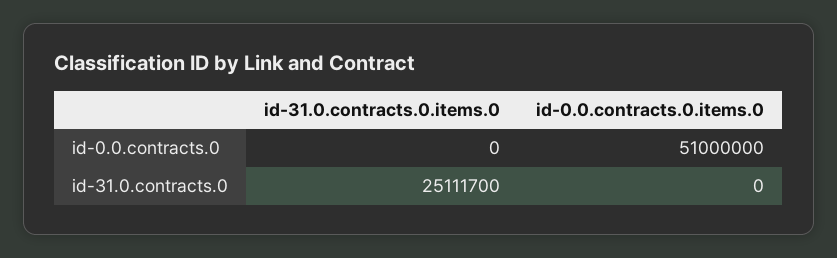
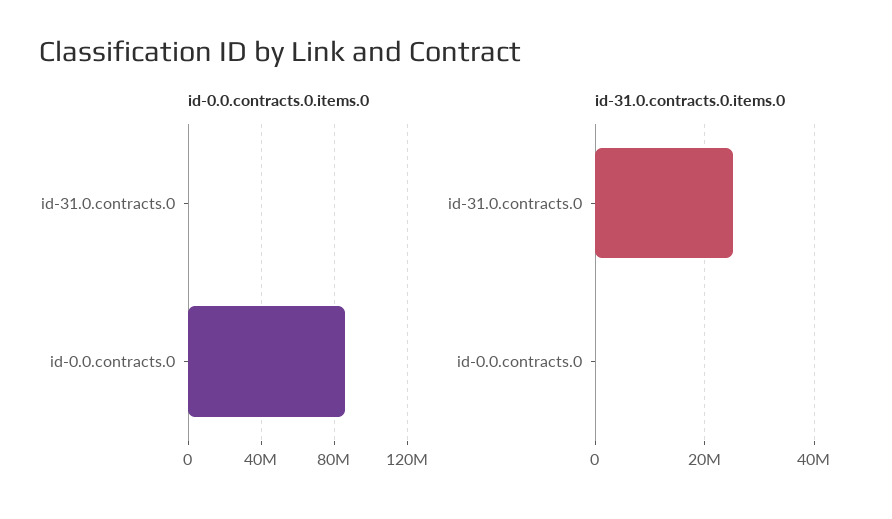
id-0.0.contracts.0.items.0, id-0.0.contracts.0: 51000000 -> 85000000

